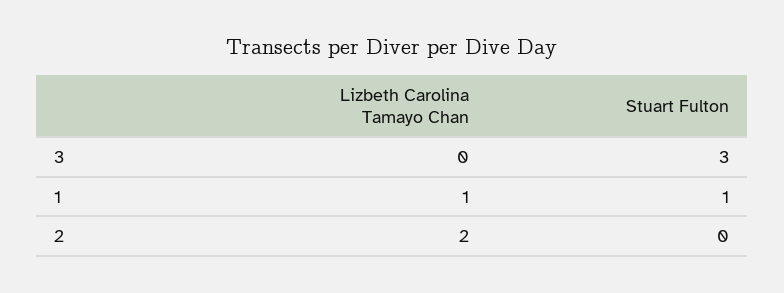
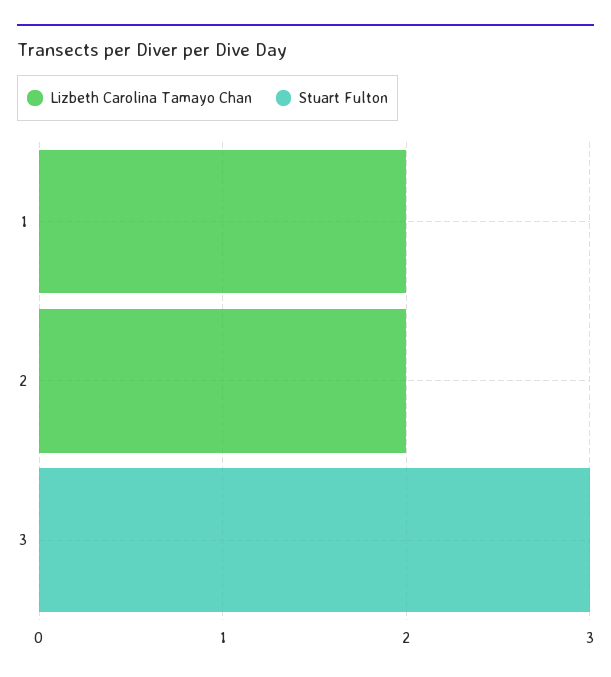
Lizbeth Carolina Tamayo Chan, 1: 1 -> 2
Stuart Fulton, 1: 1 -> 0

